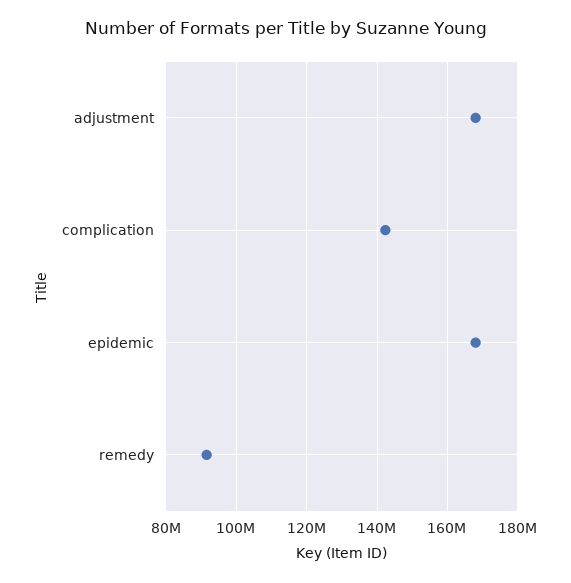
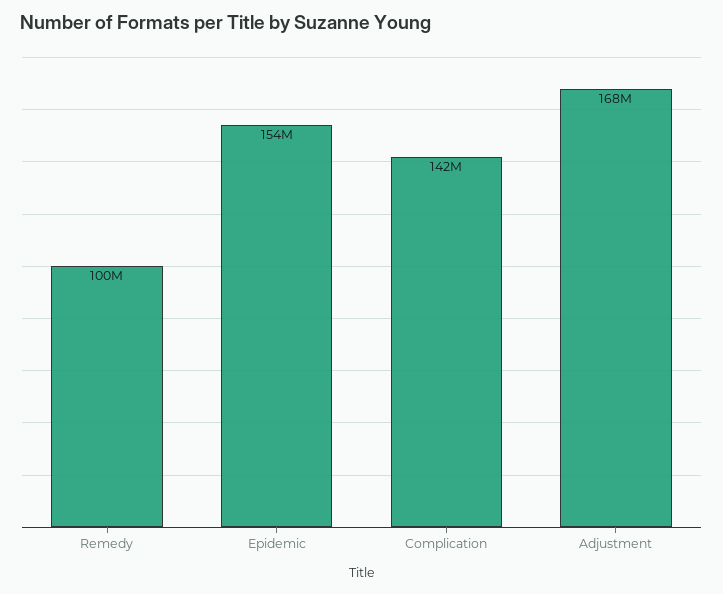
epidemic: 168000000 -> 154000000
remedy: 92000000 -> 100000000

